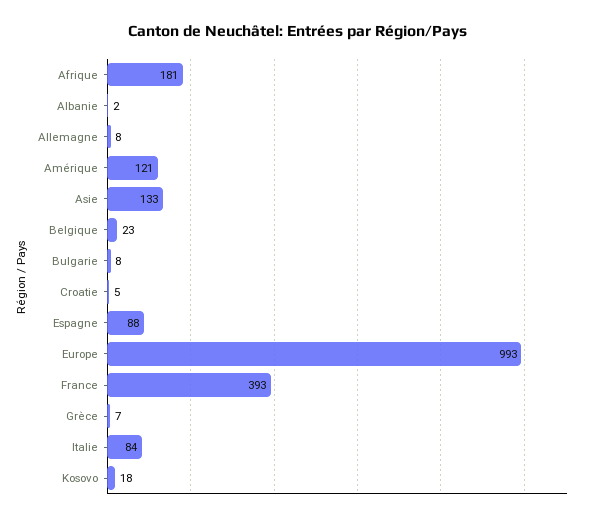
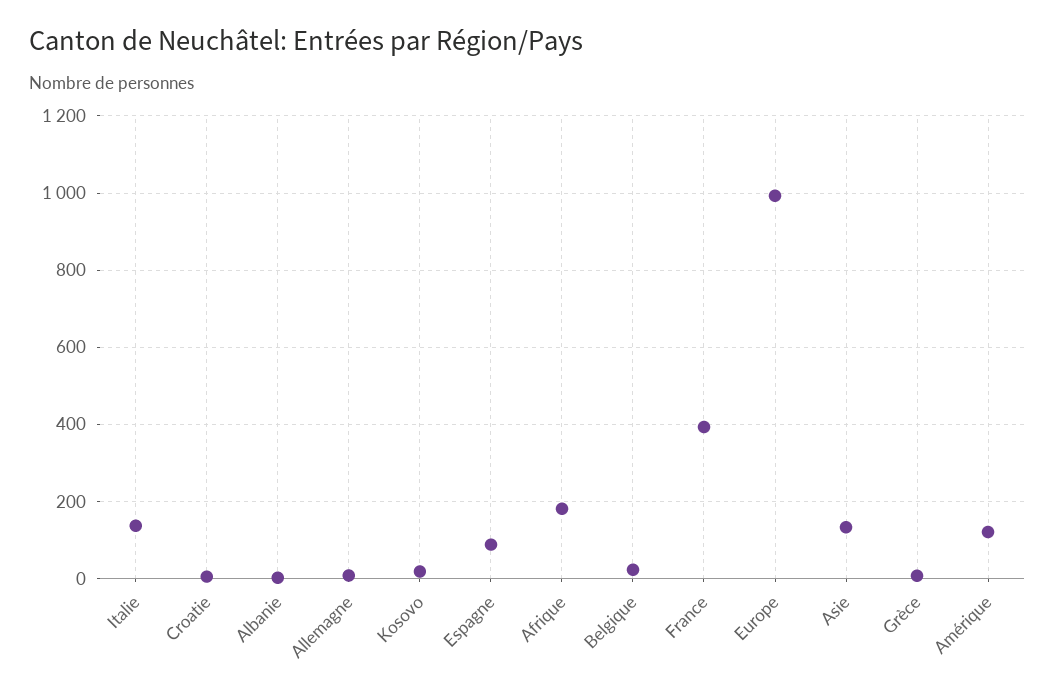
Bulgarie: 8 -> none
Italie: 84 -> 140

